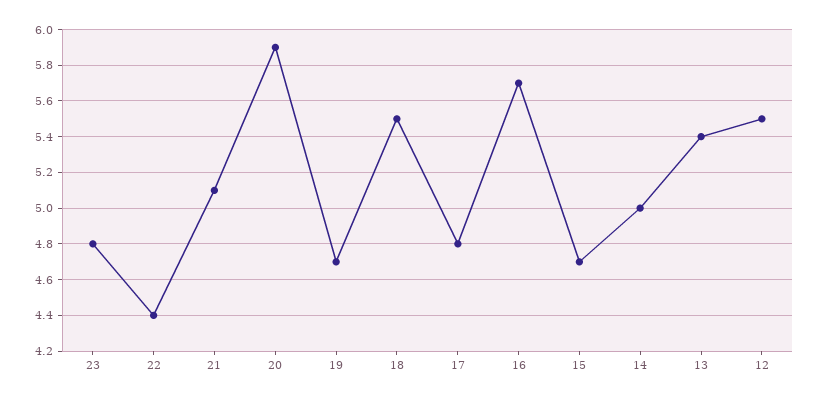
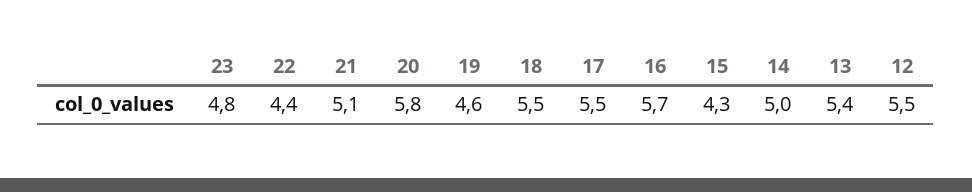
20: 5.9 -> 5.8
19: 4.7 -> 4.6
17: 4.8 -> 5.5
15: 4.7 -> 4.3

